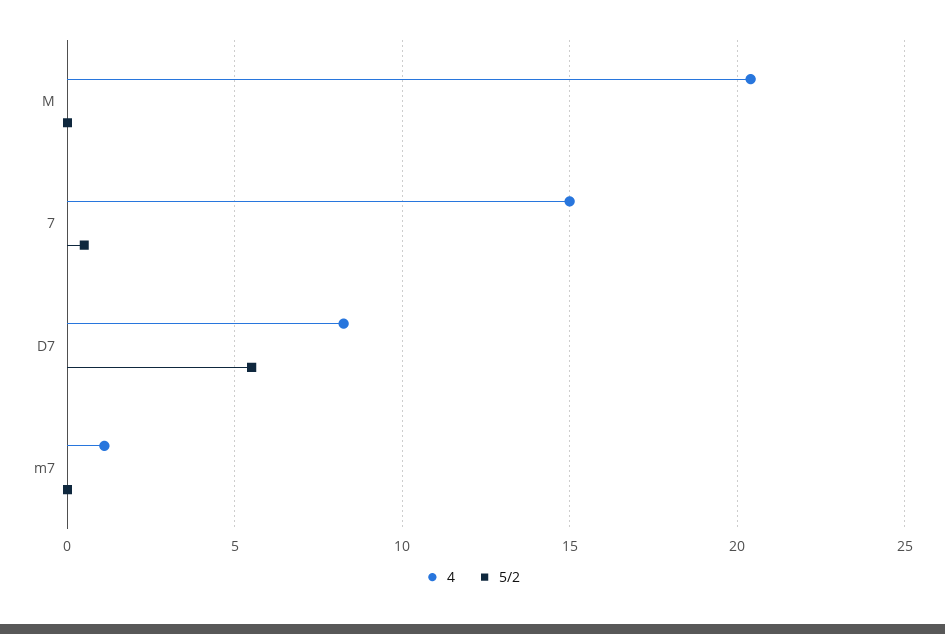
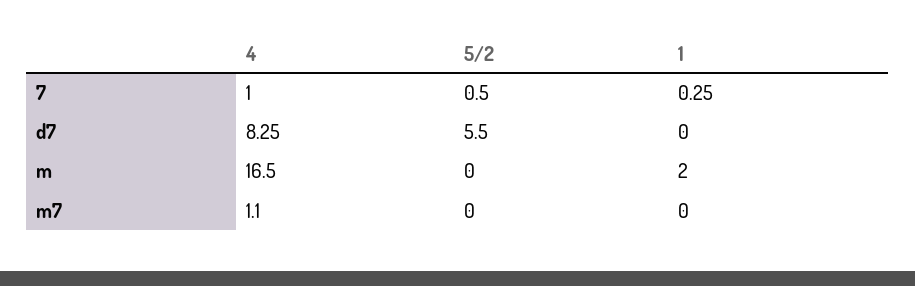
4, M: 20.5 -> 16.5
4, 7: 15 -> 1
1, 7: none -> 0.25
1, D7: none -> 0
1, M: none -> 2
1, m7: none -> 0

